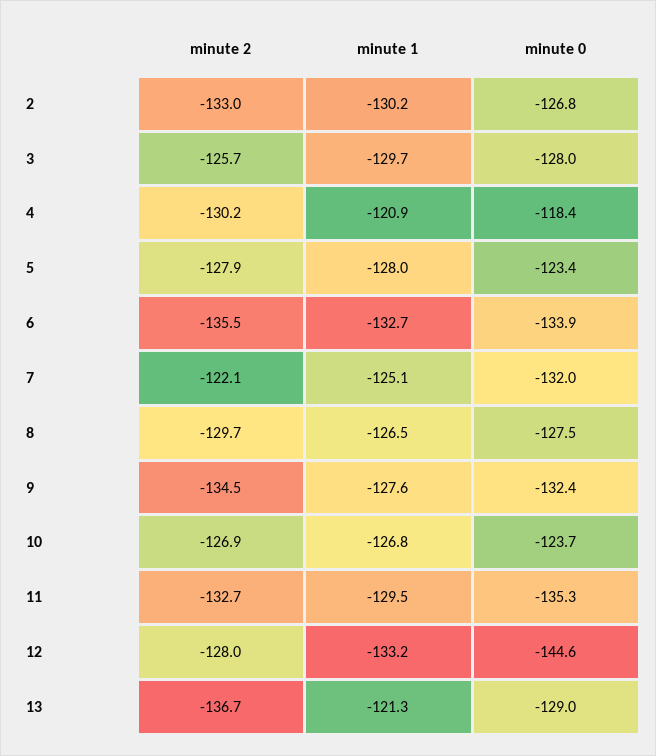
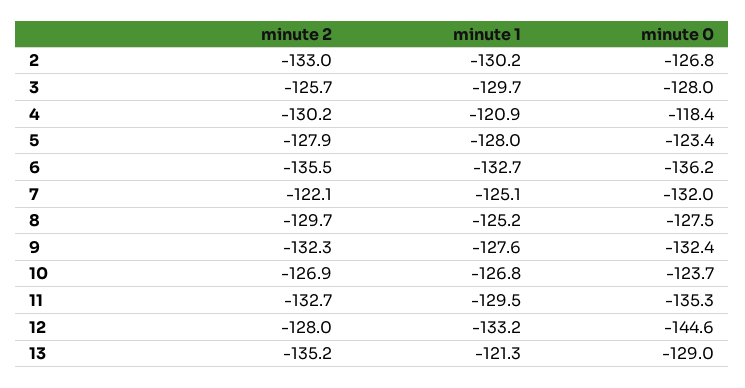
minute 0, 6: -133.9 -> -136.2
minute 1, 8: -126.5 -> -125.2
minute 2, 9: -134.5 -> -132.3
minute 2, 13: -136.7 -> -135.2

